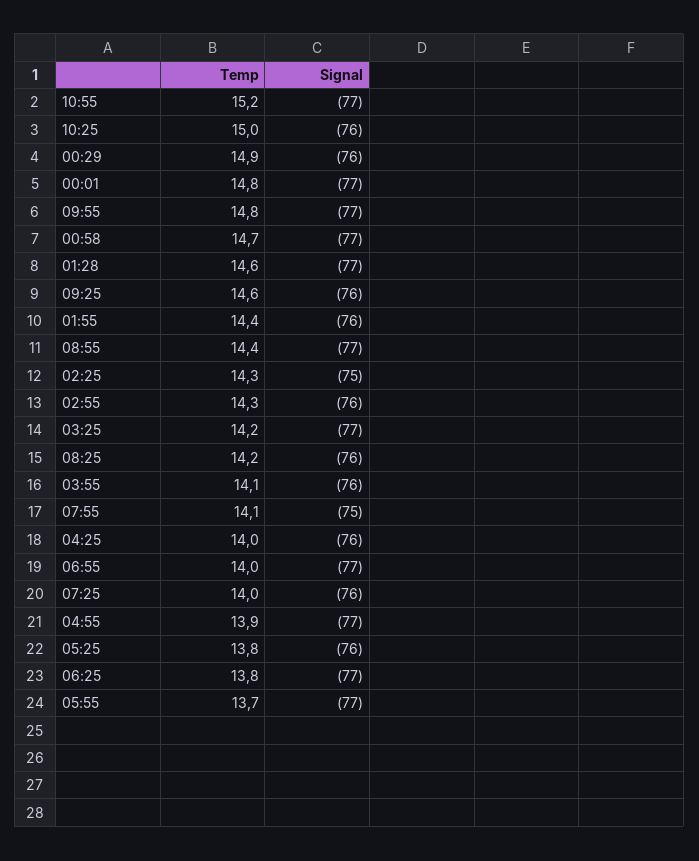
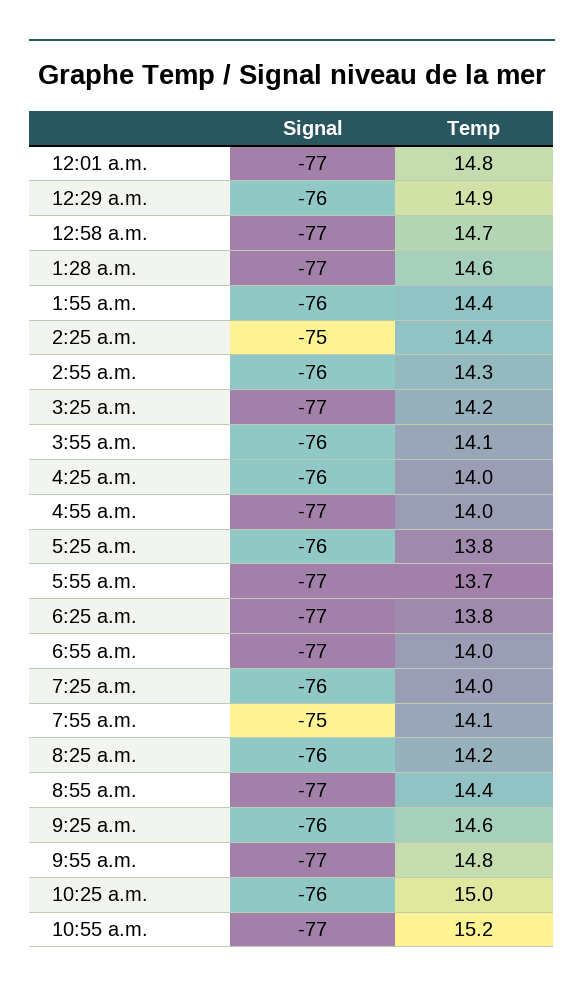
Temp, 02:25: 14.3 -> 14.4
Temp, 04:55: 13.9 -> 14

